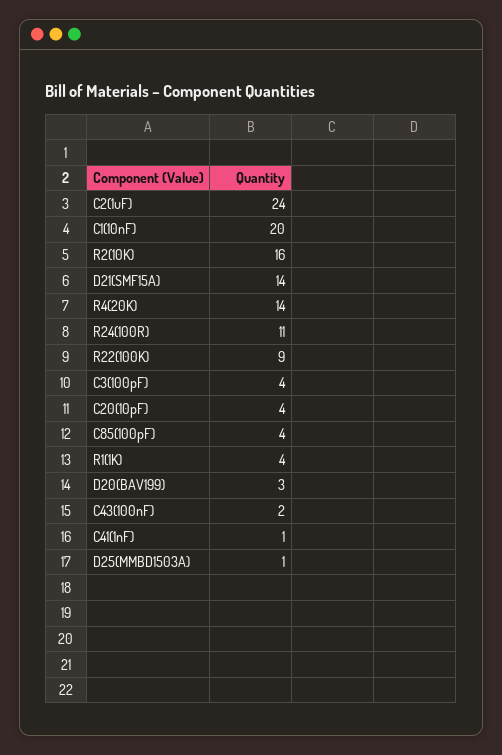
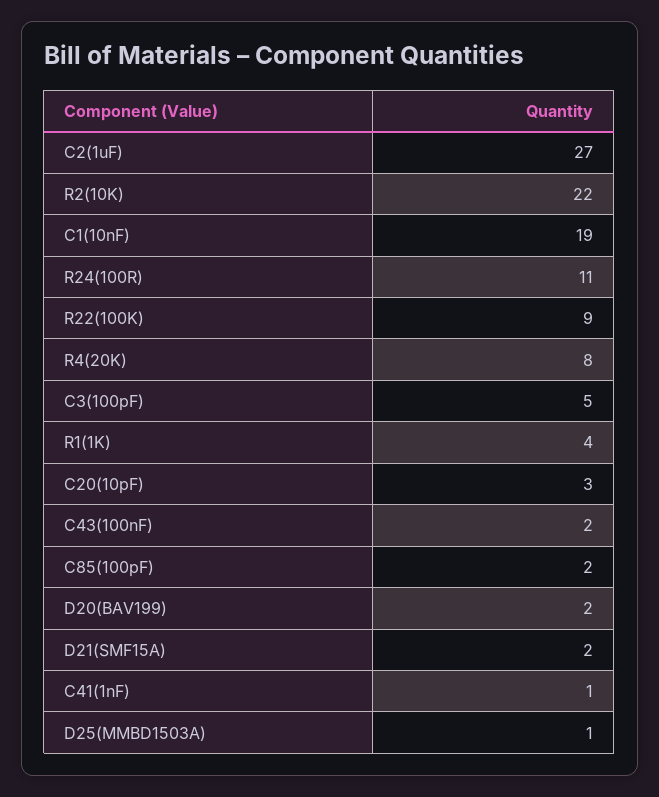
C2(1uF): 24 -> 27
C1(10nF): 20 -> 19
R2(10K): 16 -> 22
D21(SMF15A): 14 -> 2
R4(20K): 14 -> 8
C3(100pF): 4 -> 5
C20(10pF): 4 -> 3
C85(100pF): 4 -> 2
D20(BAV199): 3 -> 2

